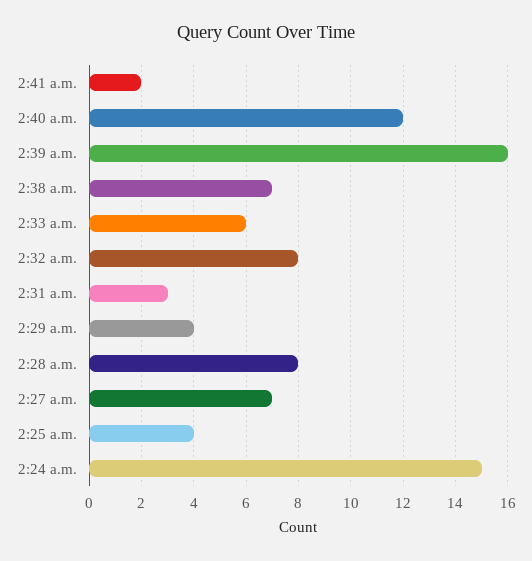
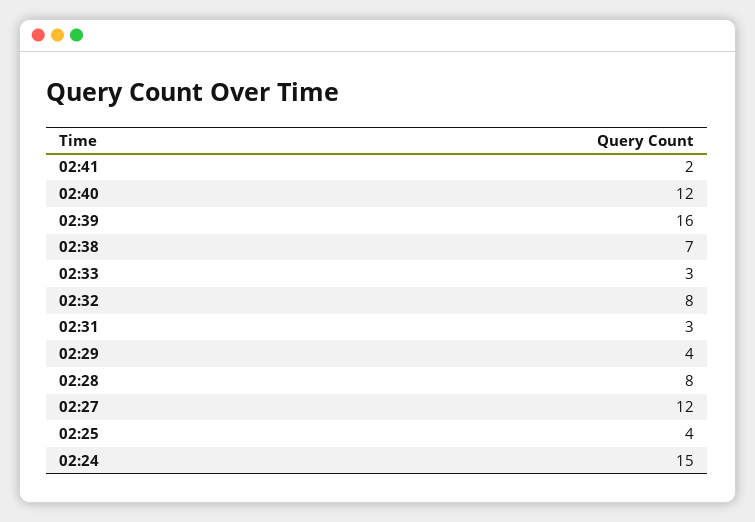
2:33 a.m.: 6 -> 3
2:27 a.m.: 7 -> 12

